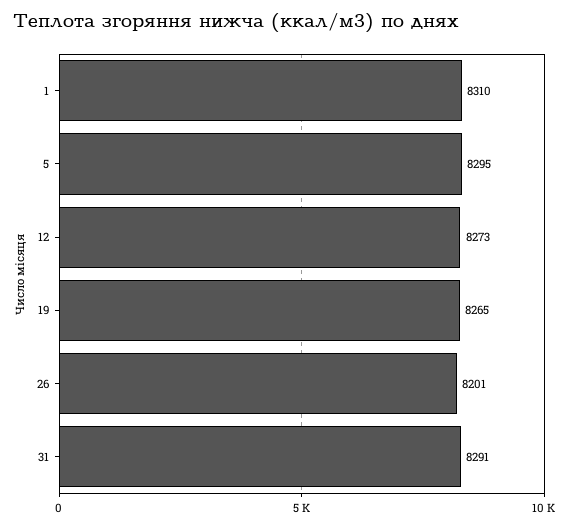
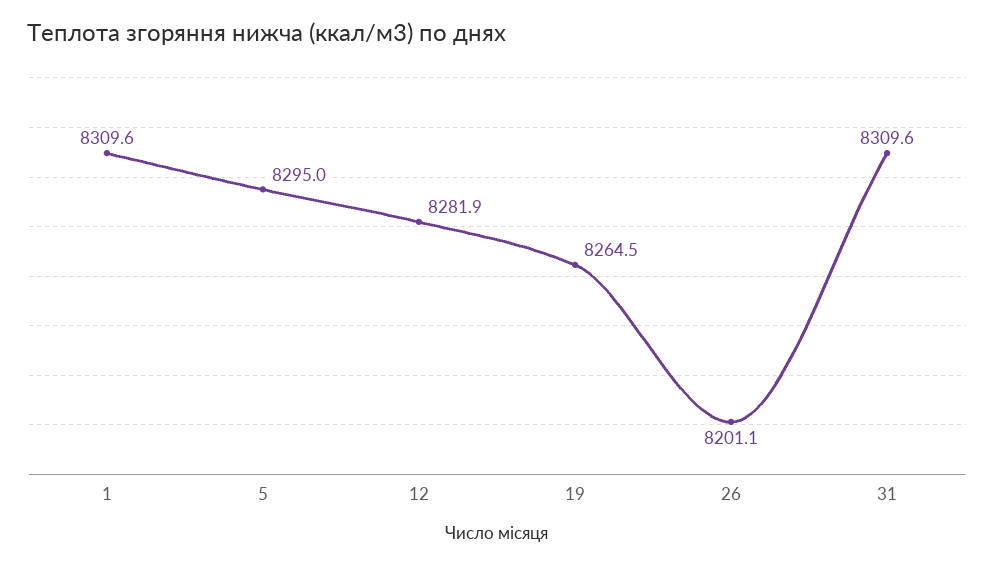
12: 8273 -> 8281.9
31: 8291 -> 8309.6

